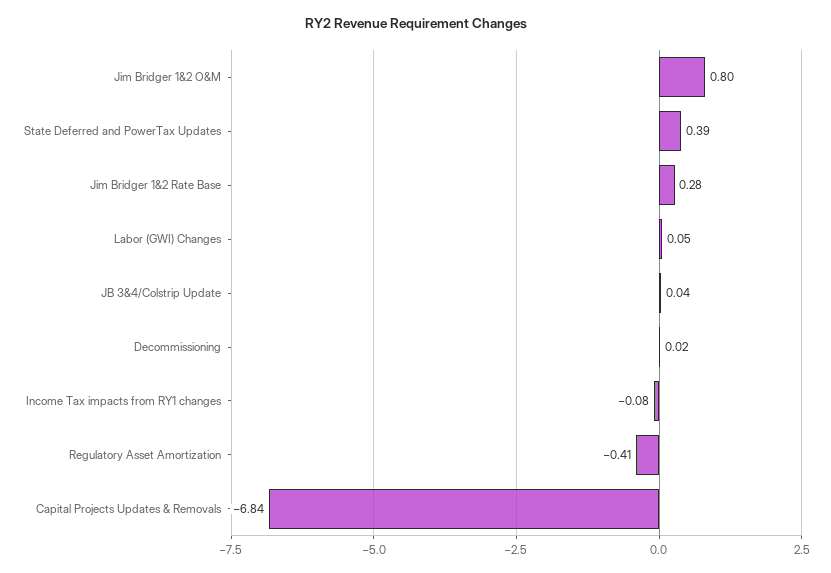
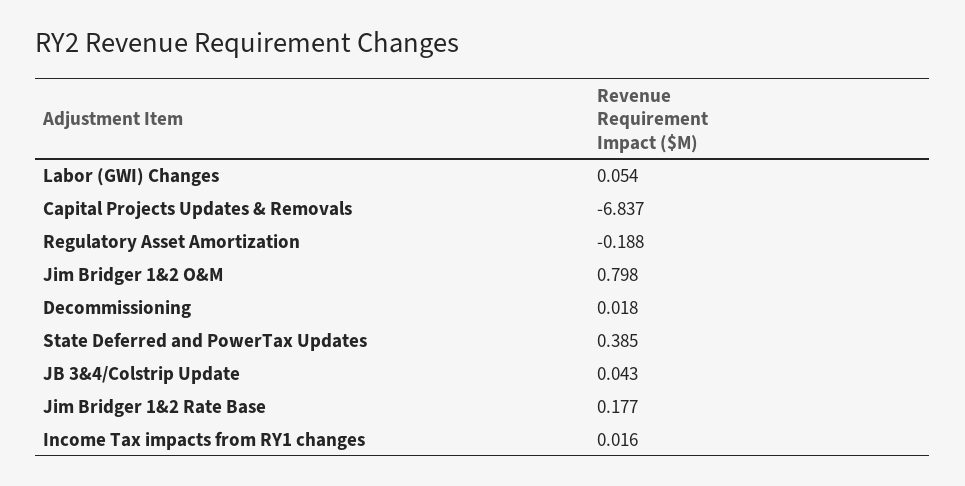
Jim Bridger 1&2 Rate Base: 0.28 -> 0.177
Income Tax impacts from RY1 changes: -0.08 -> 0.016
Regulatory Asset Amortization: -0.41 -> -0.188

